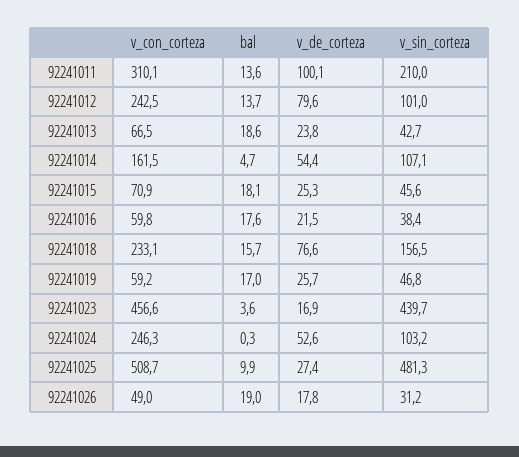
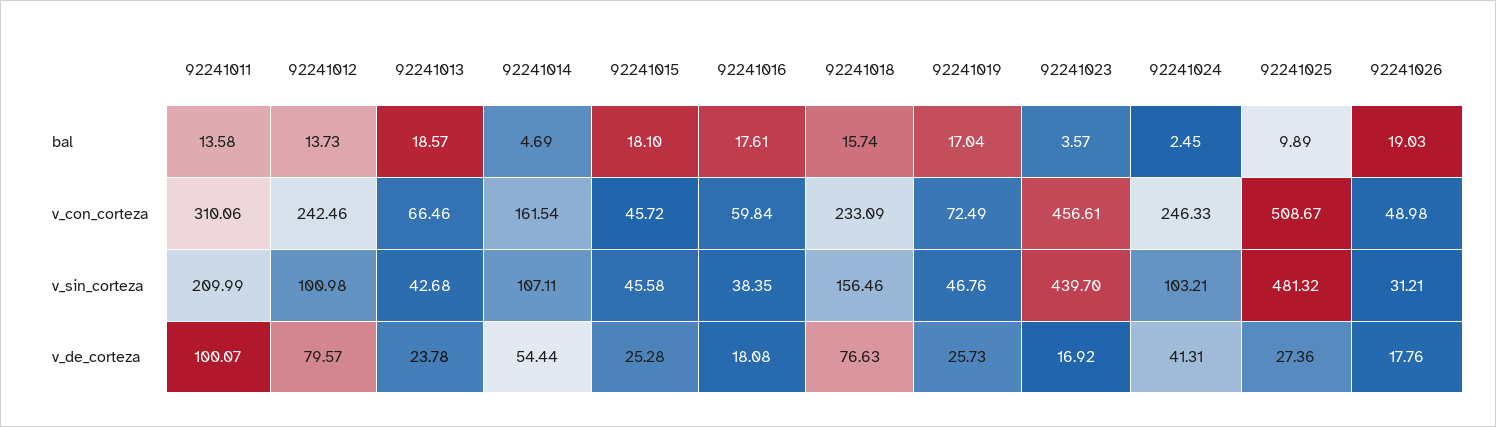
v_con_corteza, 92241015: 70.9 -> 45.72
v_de_corteza, 92241016: 21.5 -> 18.08
v_con_corteza, 92241019: 59.2 -> 72.49
bal, 92241024: 0.3 -> 2.45
v_de_corteza, 92241024: 52.6 -> 41.31

